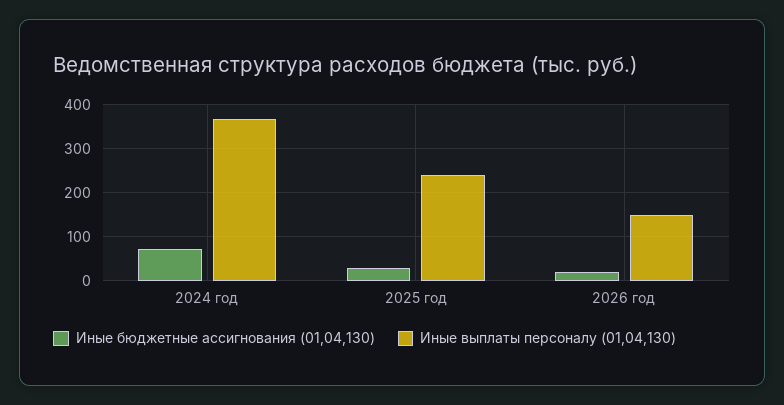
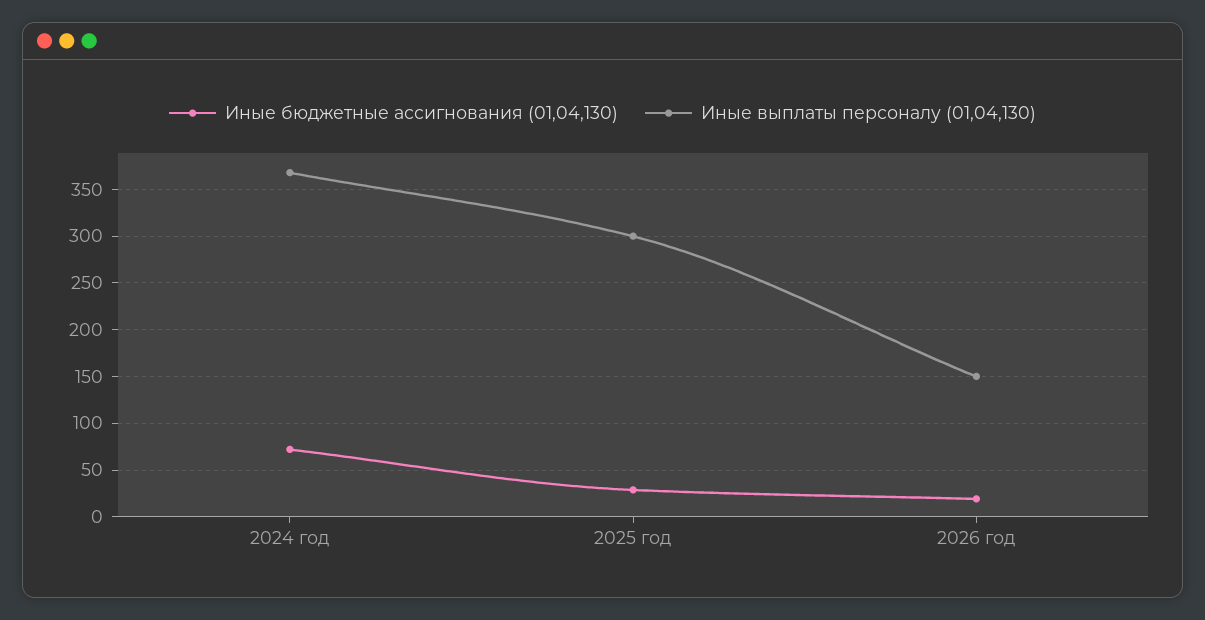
Иные выплаты персоналу (01,04,130), 2025 год: 240 -> 300

